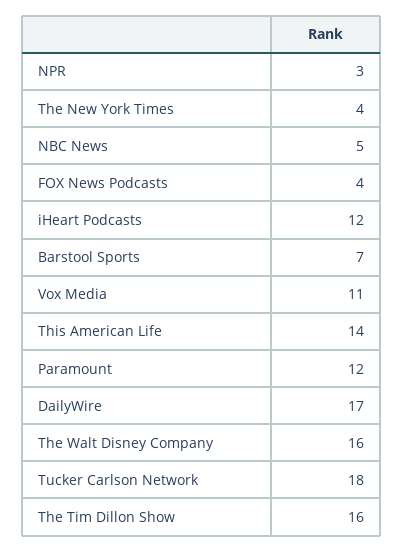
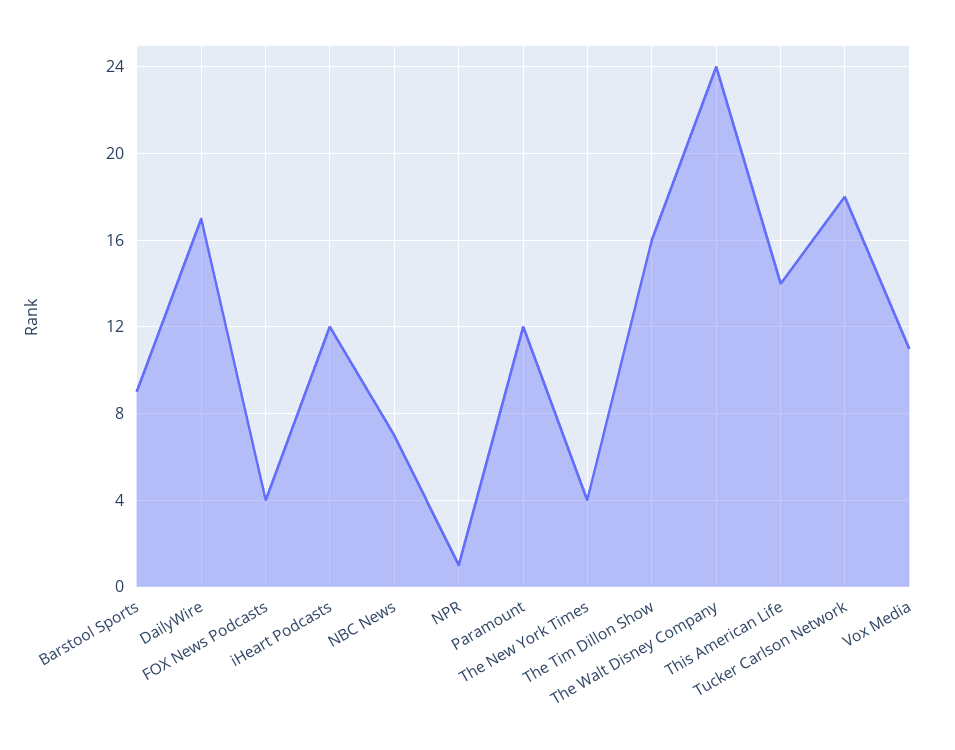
NPR: 3 -> 1
NBC News: 5 -> 7
Barstool Sports: 7 -> 9
The Walt Disney Company: 16 -> 24

